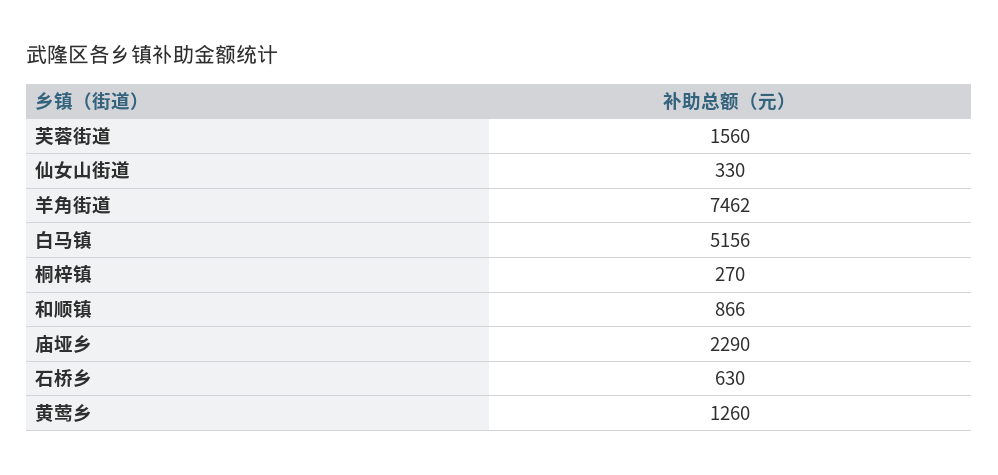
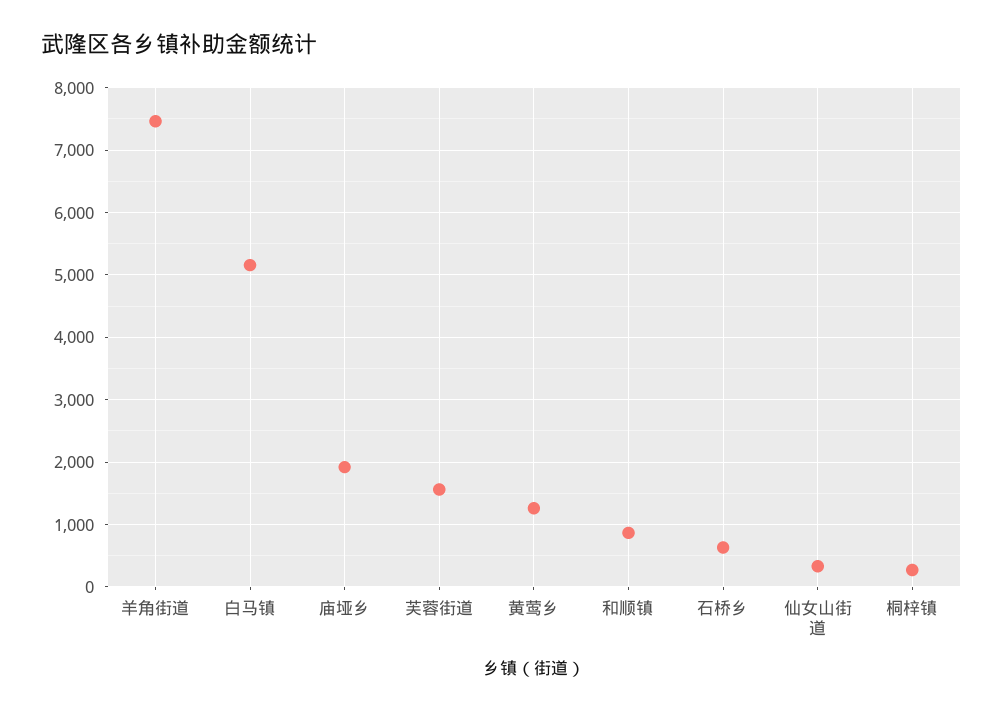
庙垭乡: 2290 -> 1900

